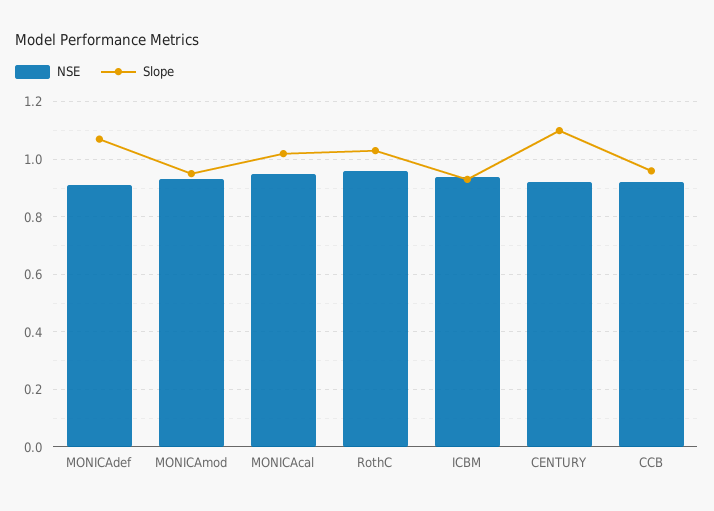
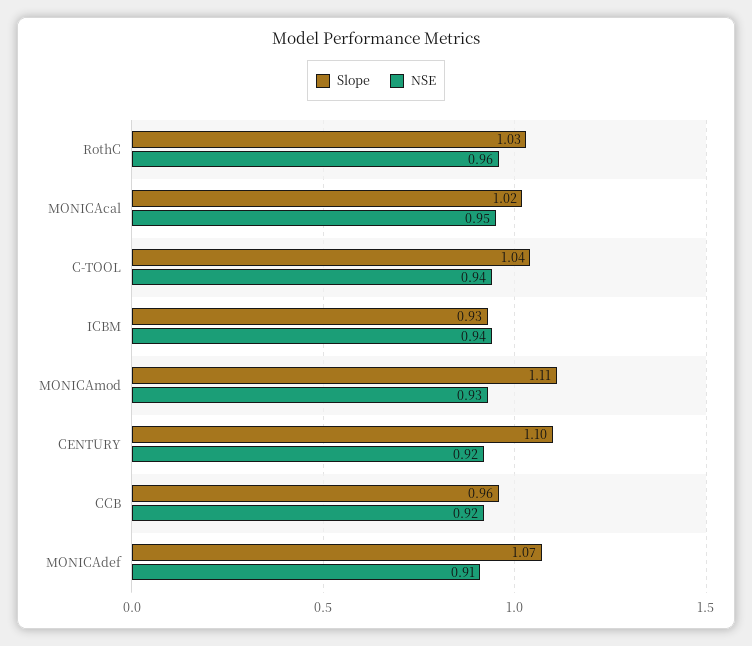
Slope, MONICAmod: 0.95 -> 1.11
Slope, C-TOOL: none -> 1.04
NSE, C-TOOL: none -> 0.94

